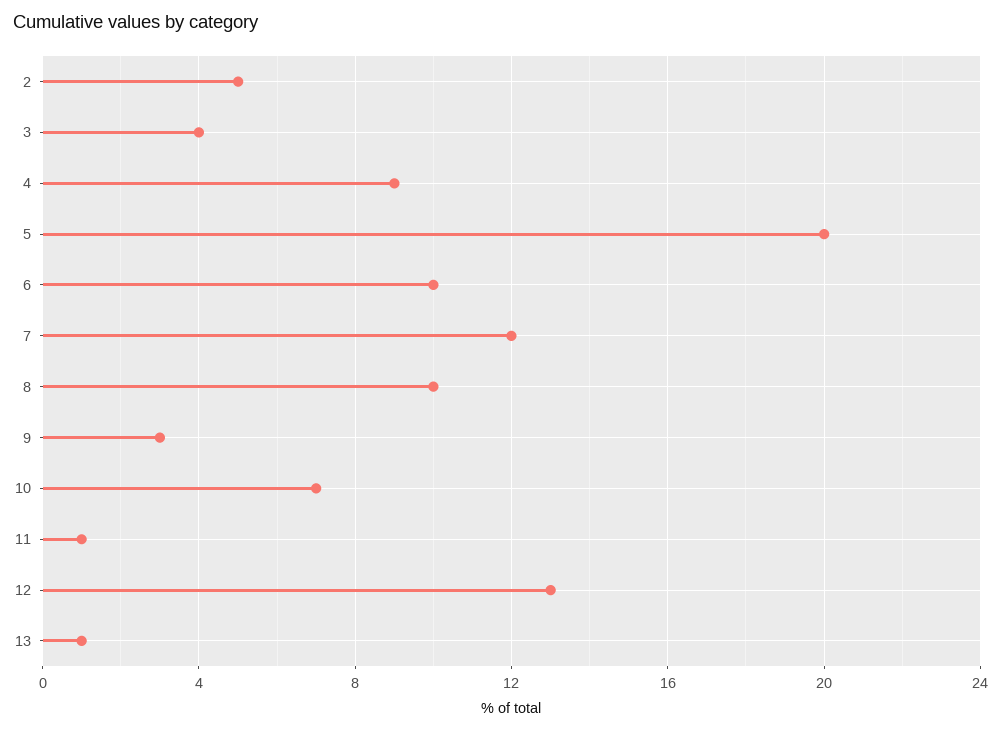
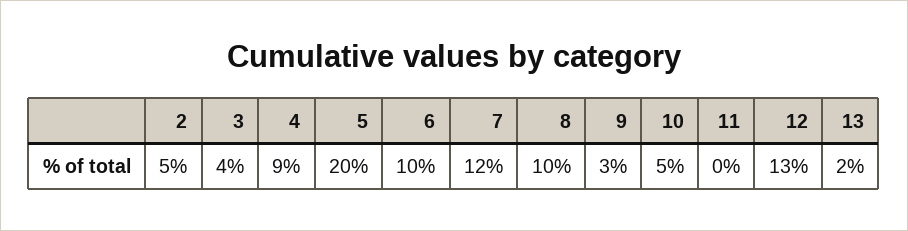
10: 7 -> 5
11: 1 -> 0
13: 1 -> 2

